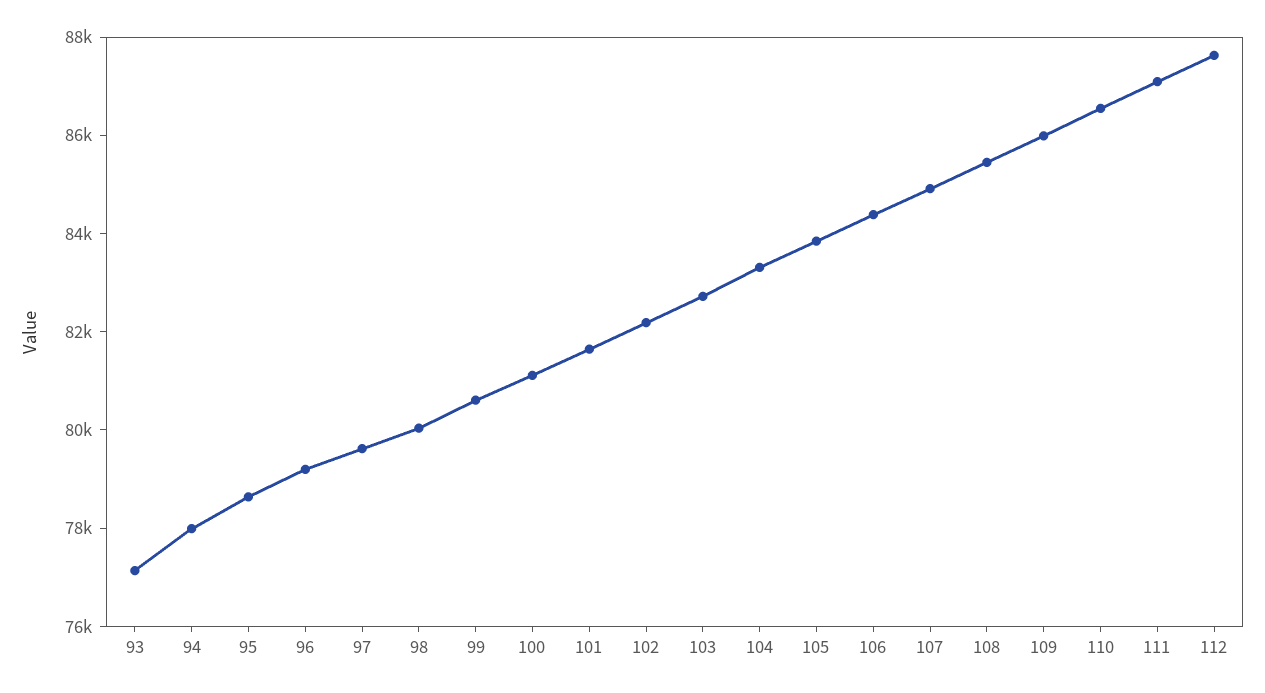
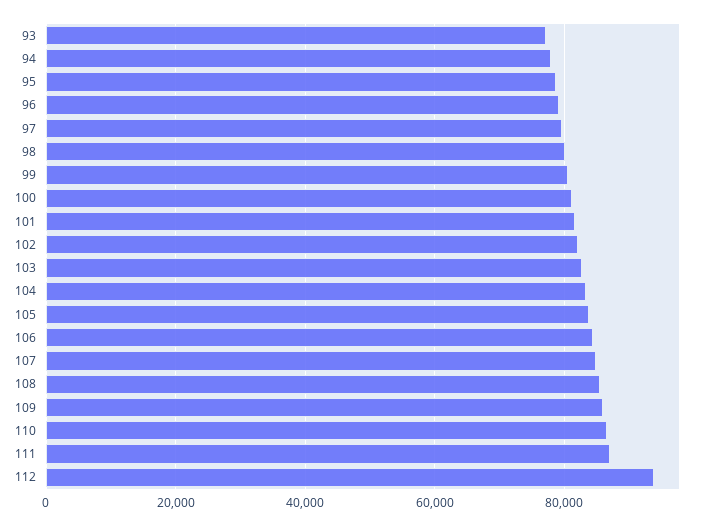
112: 87500 -> 94000

